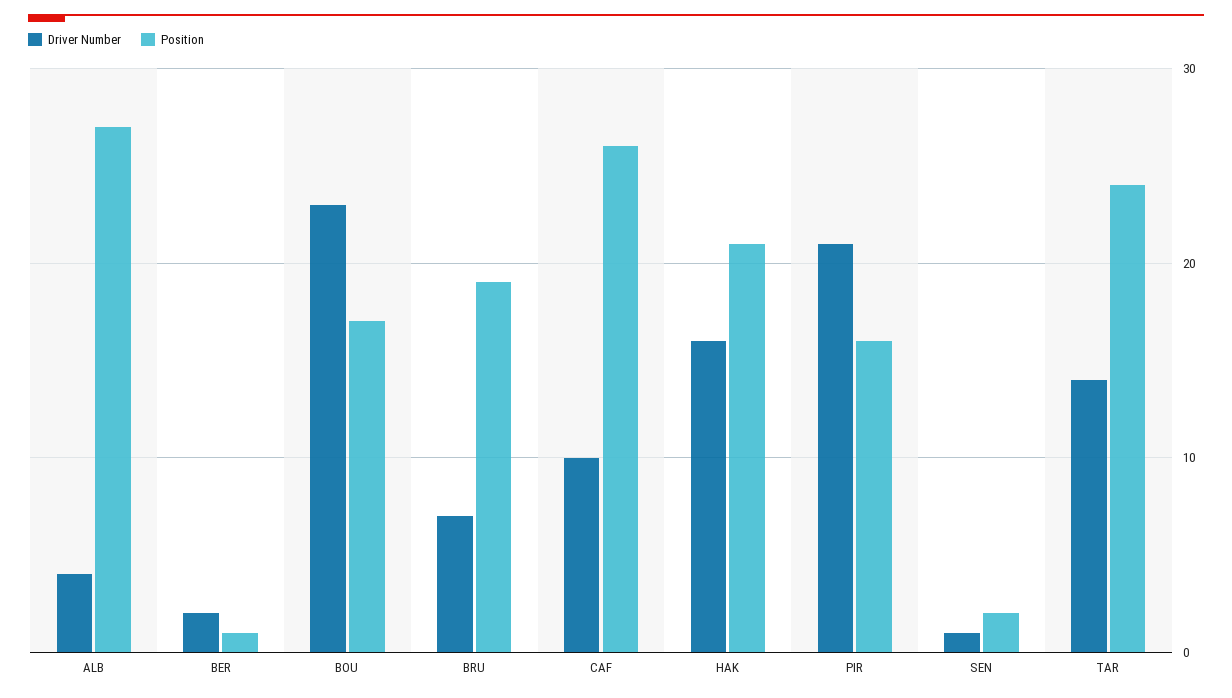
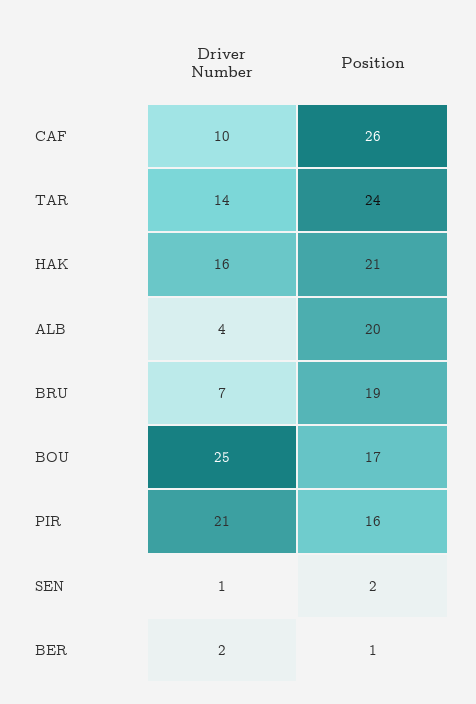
Position, ALB: 27 -> 20
Driver Number, BOU: 23 -> 25

